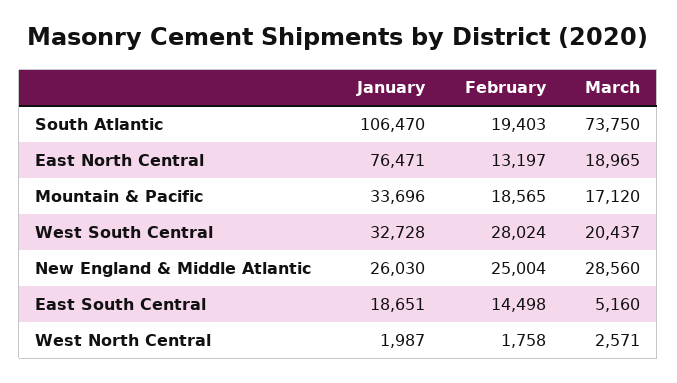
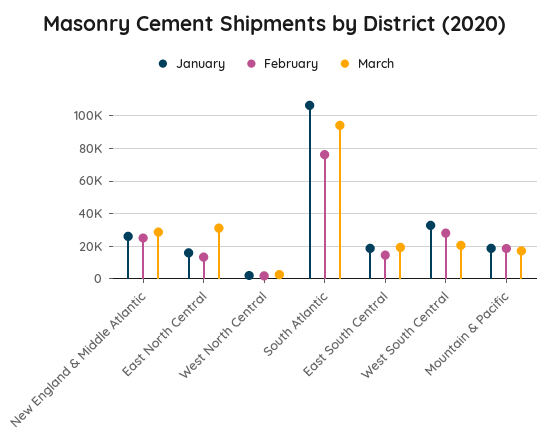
February, South Atlantic: 19403 -> 75000
March, South Atlantic: 73750 -> 95000
January, East North Central: 76471 -> 15000
March, East North Central: 18965 -> 30000
January, Mountain & Pacific: 33696 -> 20000
March, East South Central: 5160 -> 20000

